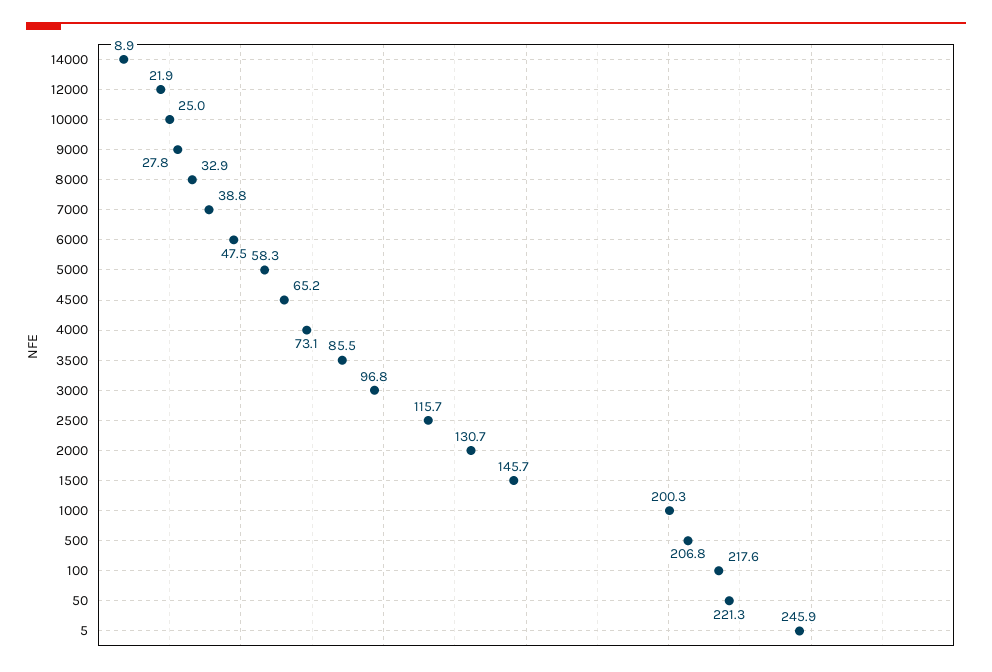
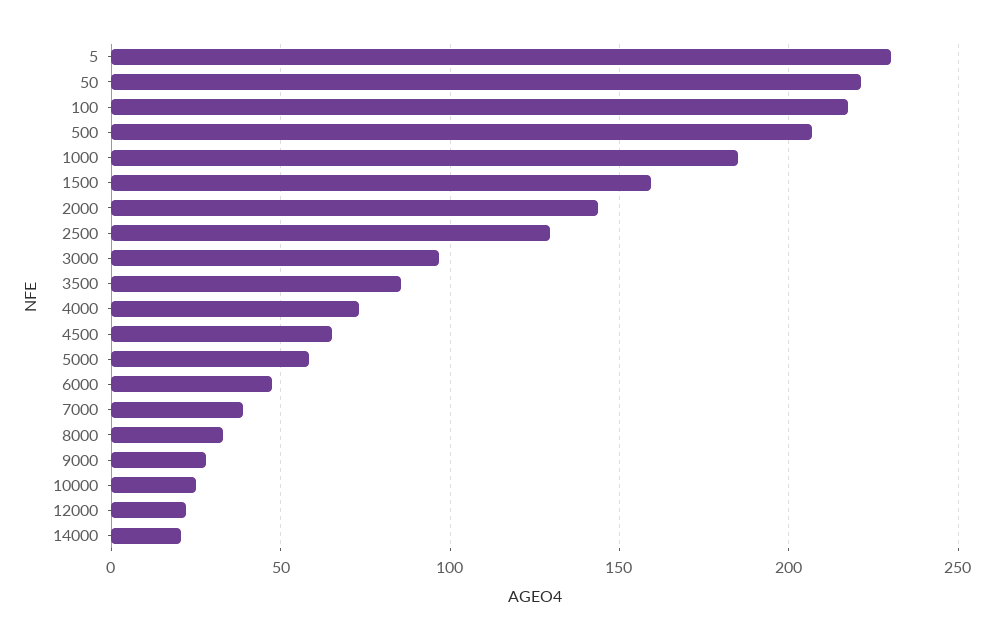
14000: 8.9 -> 20
2500: 115.7 -> 130
2000: 130.7 -> 145
1500: 145.7 -> 160
1000: 200.3 -> 185
5: 245.9 -> 230

